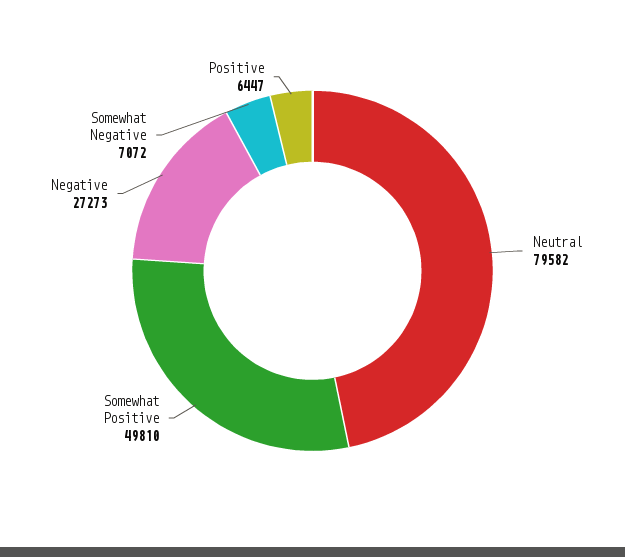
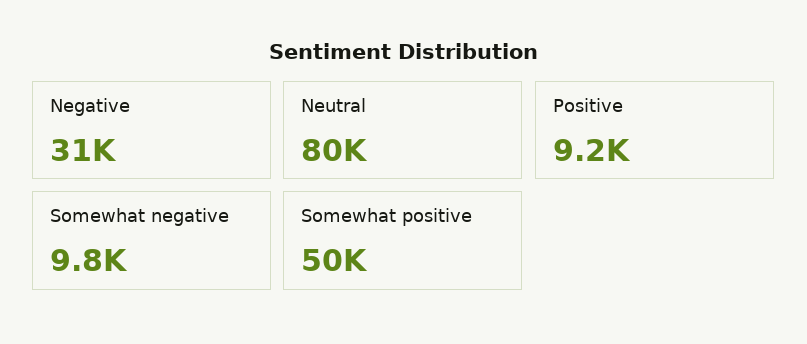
Negative: 27273 -> 31000
Somewhat Negative: 7072 -> 9800
Positive: 6447 -> 9200

